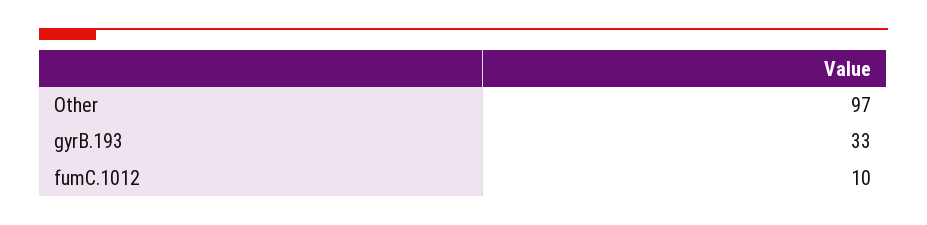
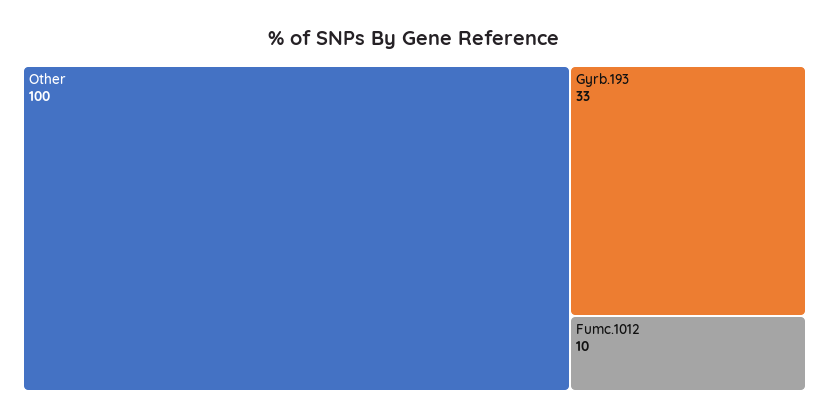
Other: 97 -> 100

